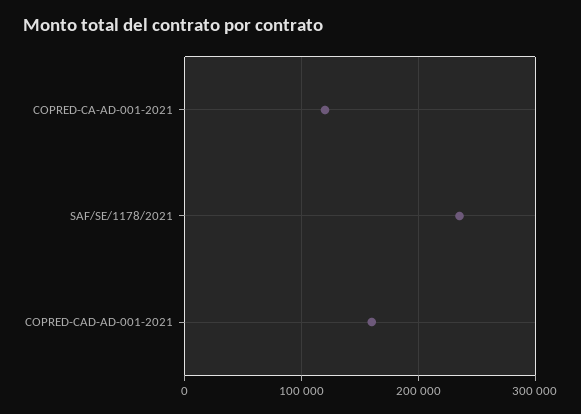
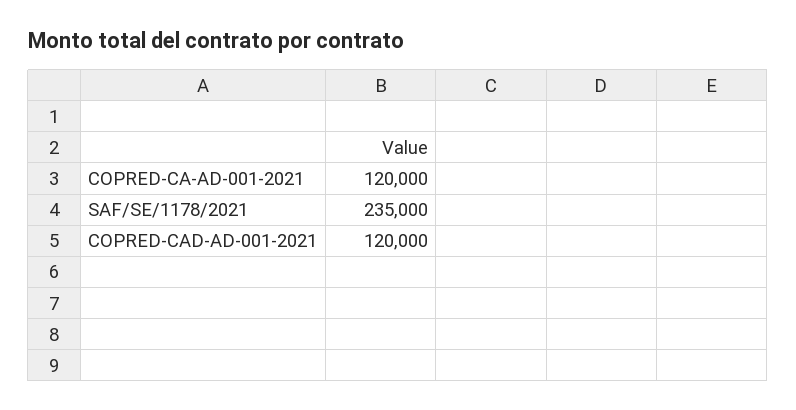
COPRED-CAD-AD-001-2021: 160000 -> 120000

